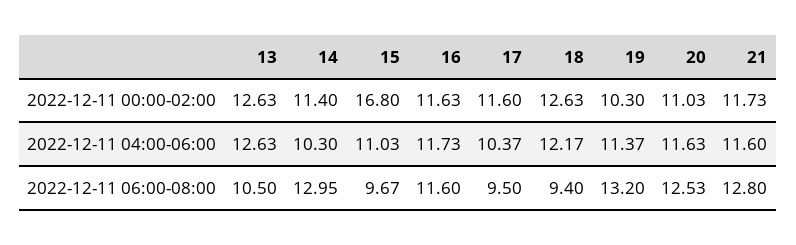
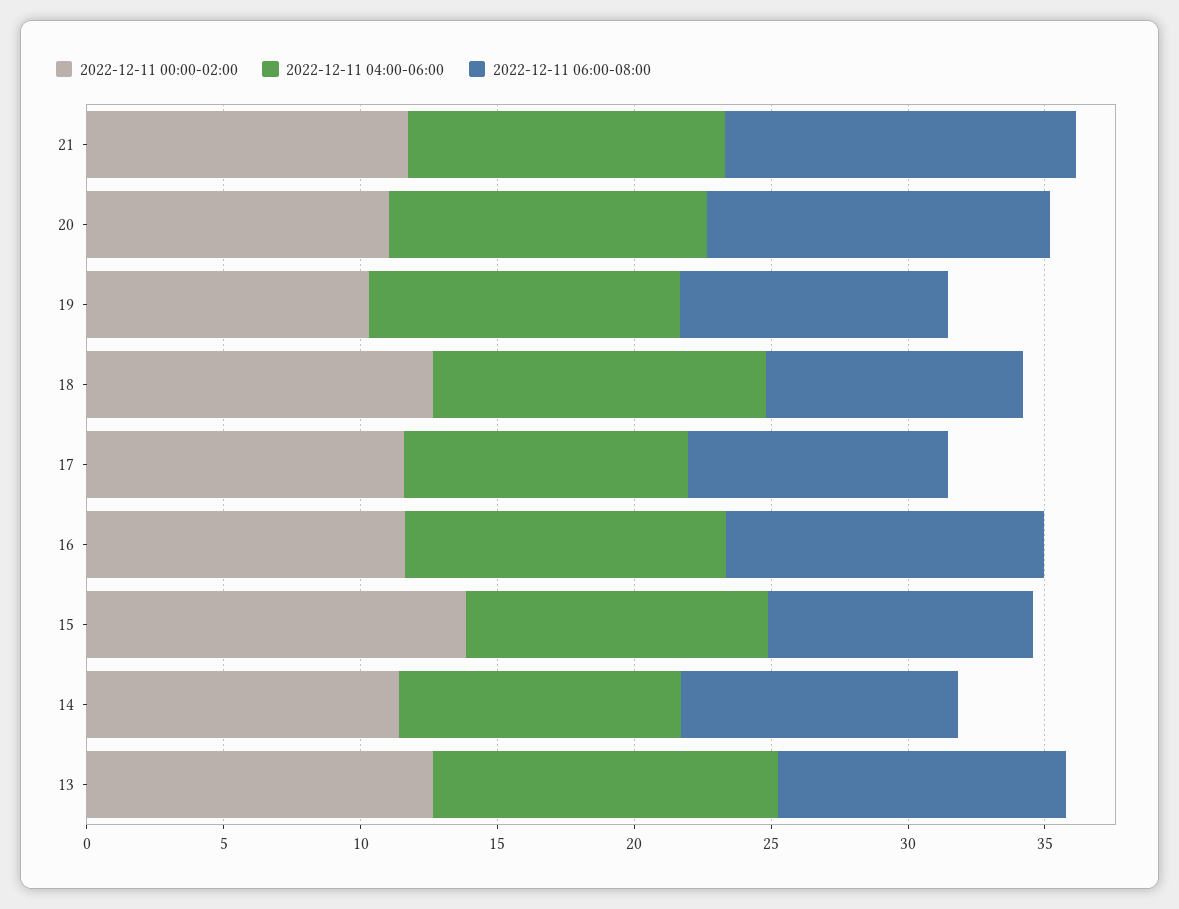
2022-12-11 00:00-02:00, 15: 16.8 -> 14
2022-12-11 06:00-08:00, 14: 12.95 -> 10
2022-12-11 06:00-08:00, 19: 13.2 -> 10

